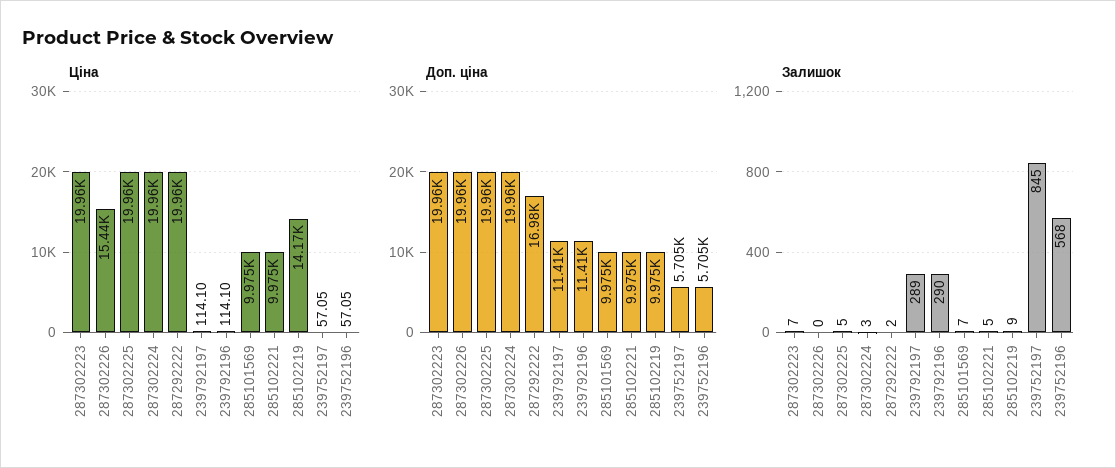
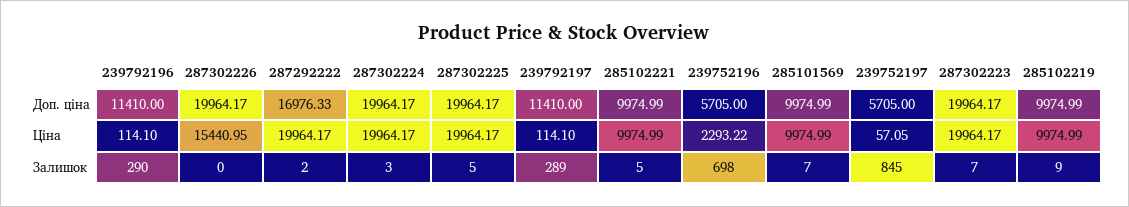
Ціна, 285102219: 14170 -> 9974.99
Ціна, 239752196: 57.05 -> 2293.22
Залишок, 239752196: 568 -> 698

